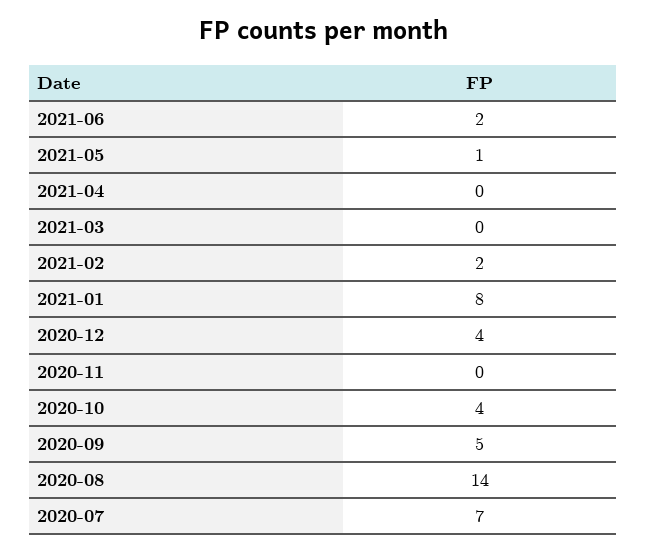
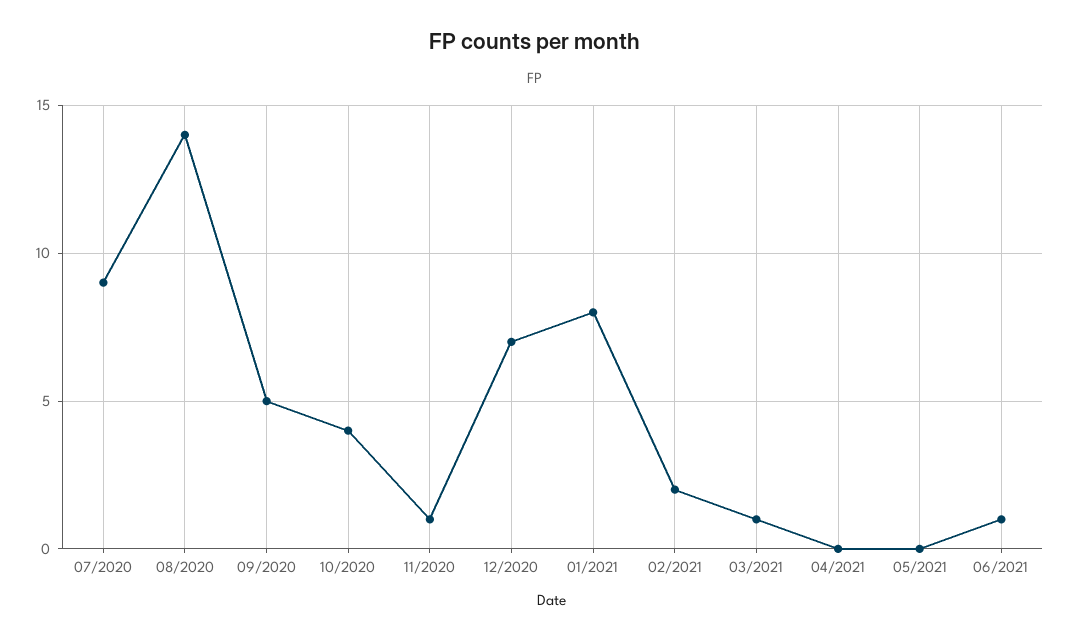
2021-06: 2 -> 1
2021-05: 1 -> 0
2021-03: 0 -> 1
2020-12: 4 -> 7
2020-11: 0 -> 1
2020-07: 7 -> 9

